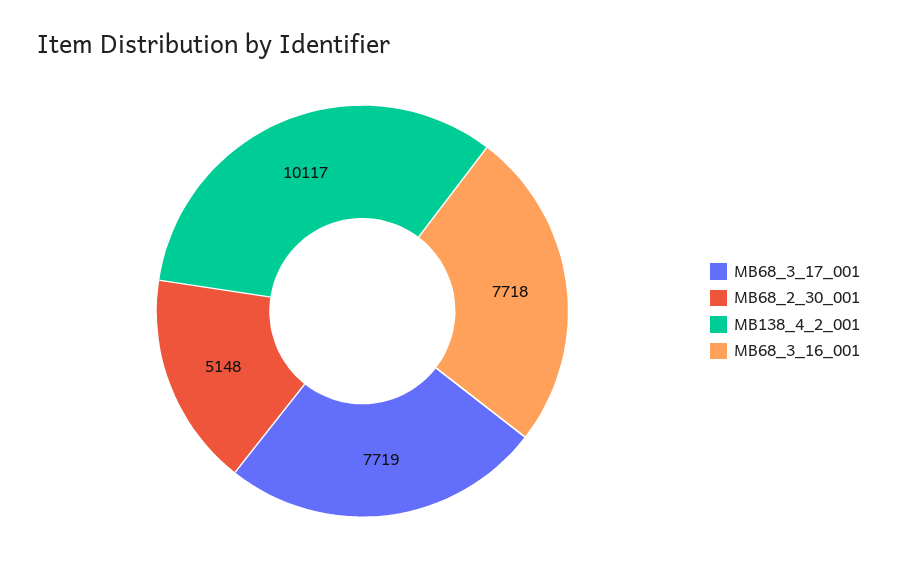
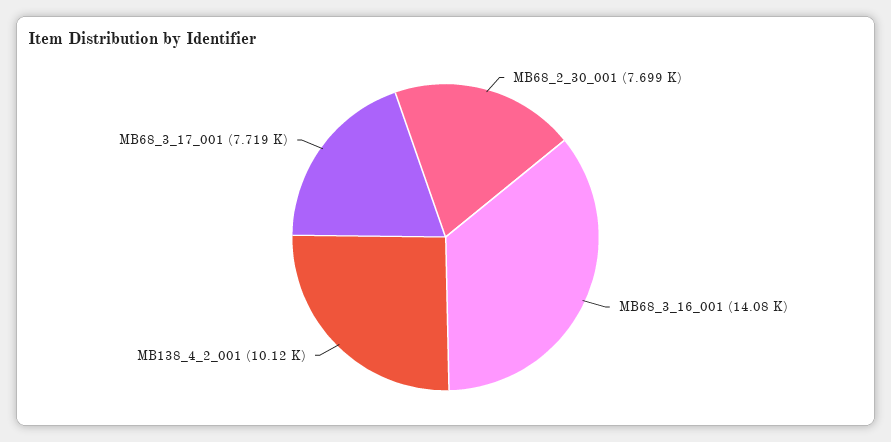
MB68_2_30_001: 5148 -> 7699
MB68_3_16_001: 7718 -> 14080

